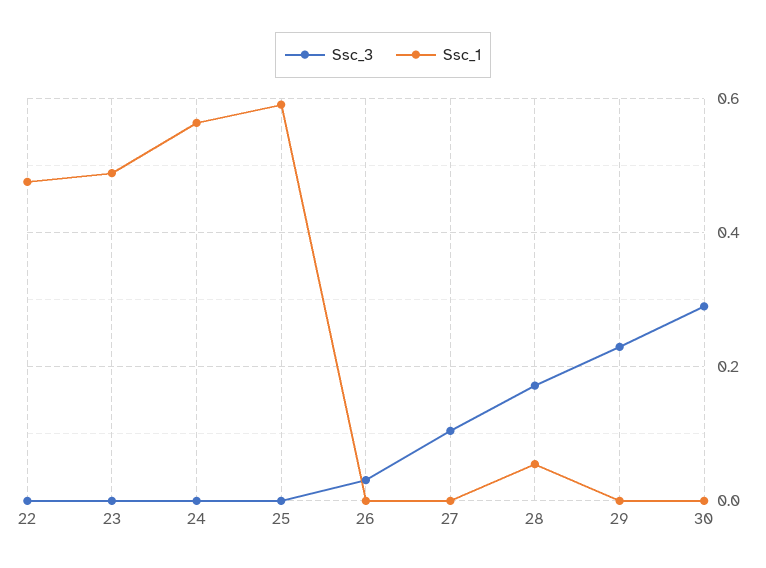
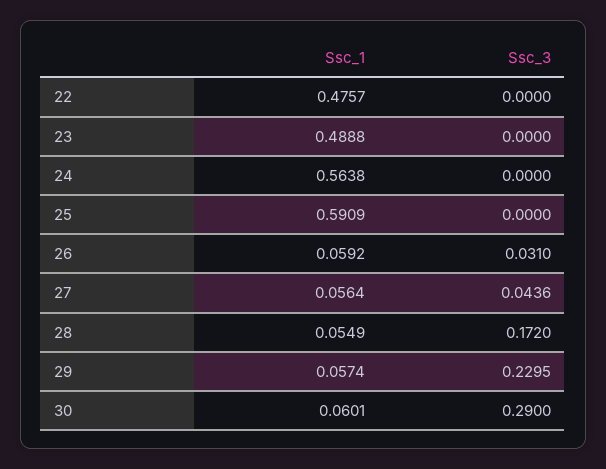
Ssc_1, 26: 0 -> 0.0592
Ssc_3, 27: 0.1 -> 0.0436
Ssc_1, 27: 0 -> 0.0564
Ssc_1, 29: 0 -> 0.0574
Ssc_1, 30: 0 -> 0.0601

